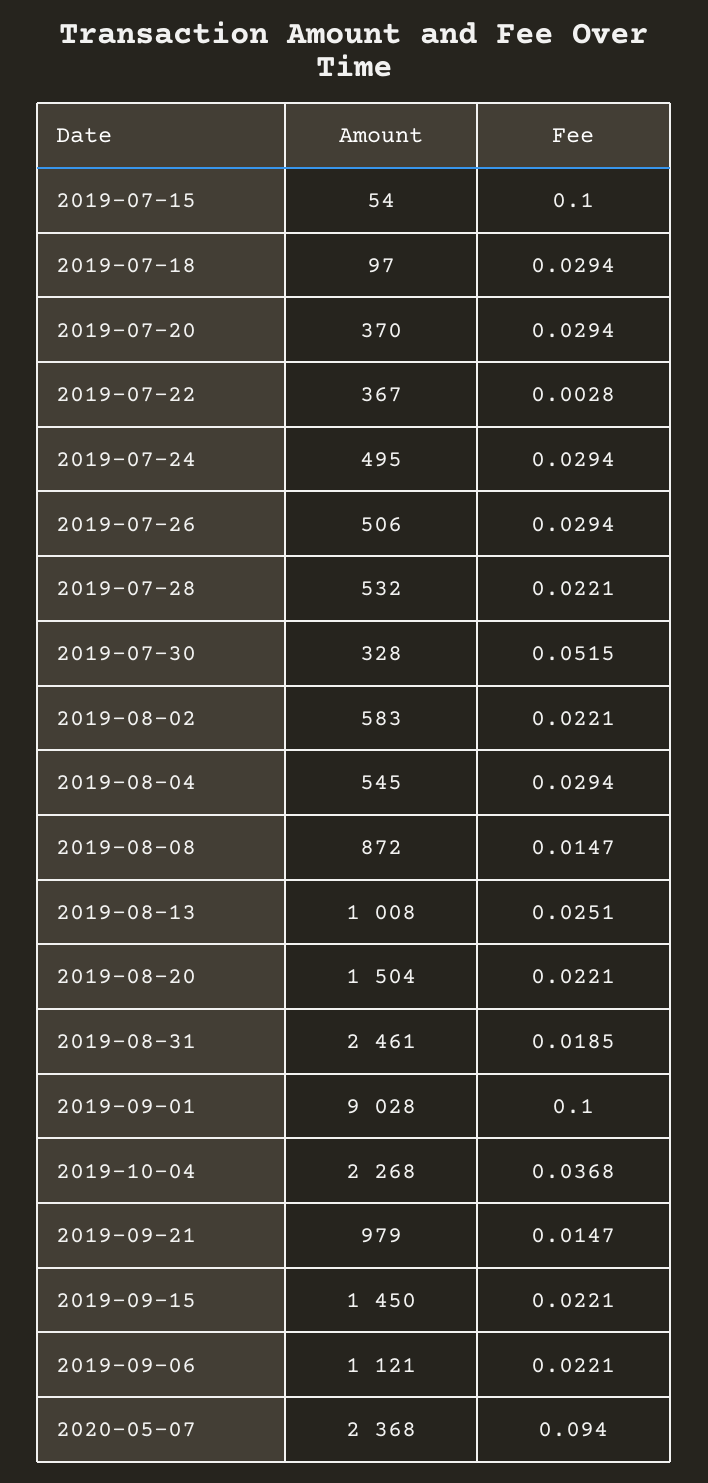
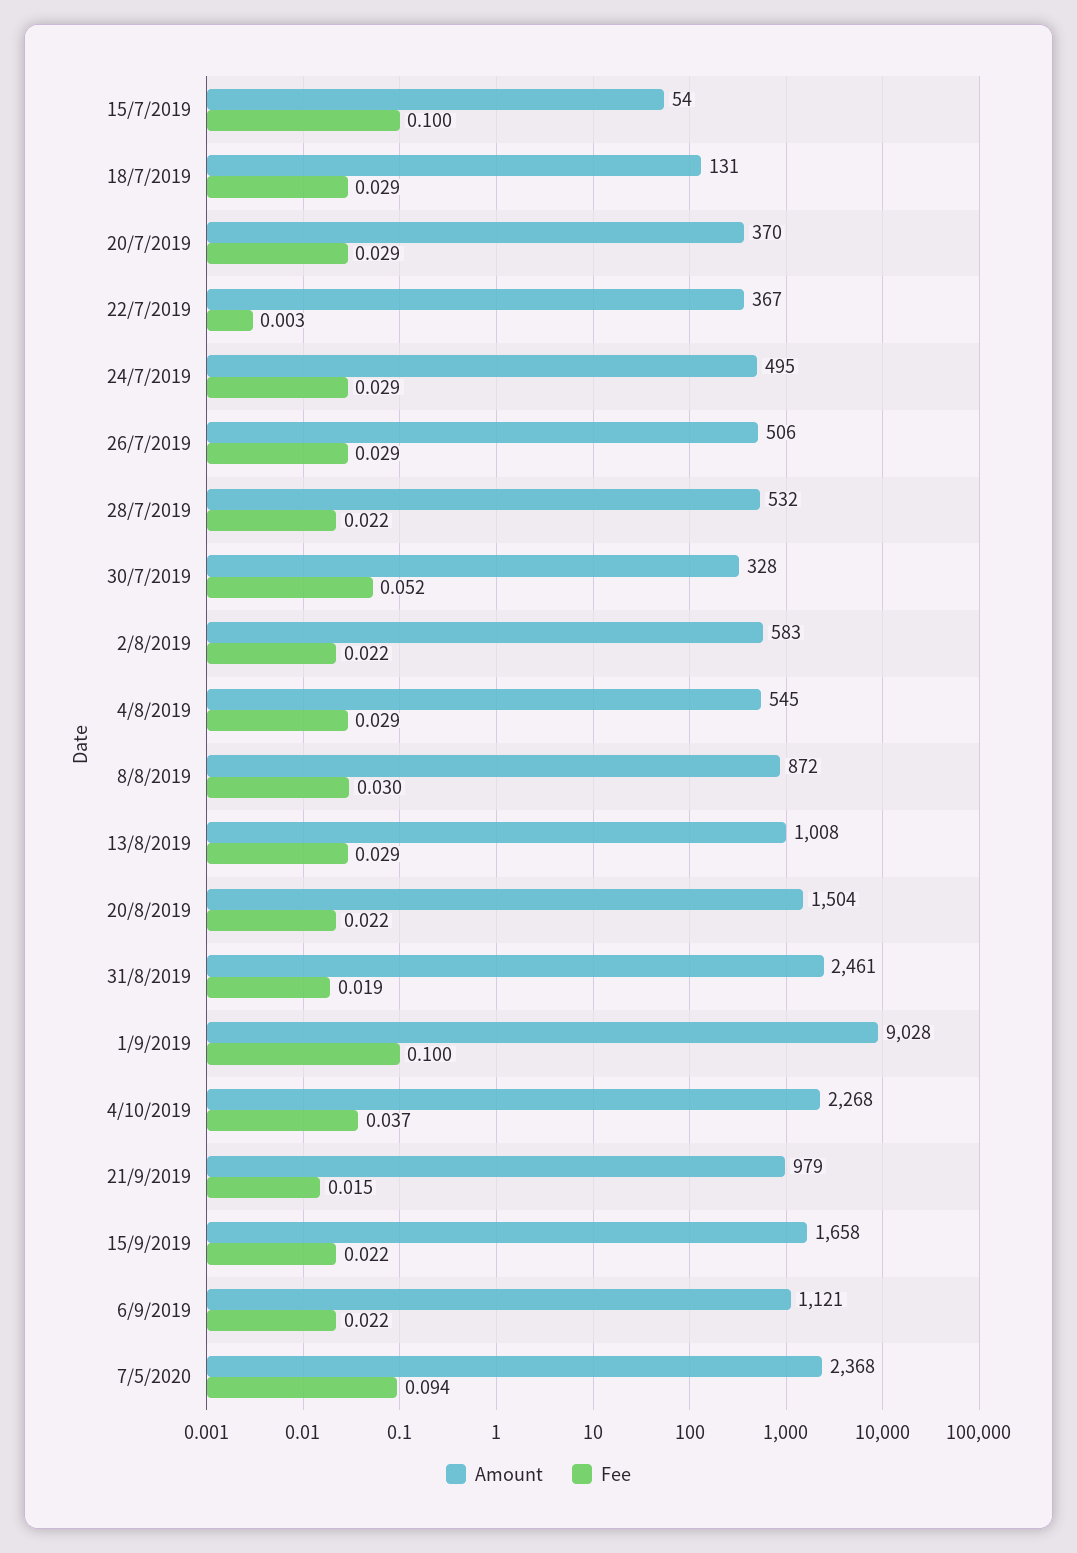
Amount, 2019-07-18: 97 -> 131
Fee, 2019-08-08: 0.0147 -> 0.03
Fee, 2019-08-13: 0.0251 -> 0.029
Amount, 2019-09-15: 1450 -> 1658

